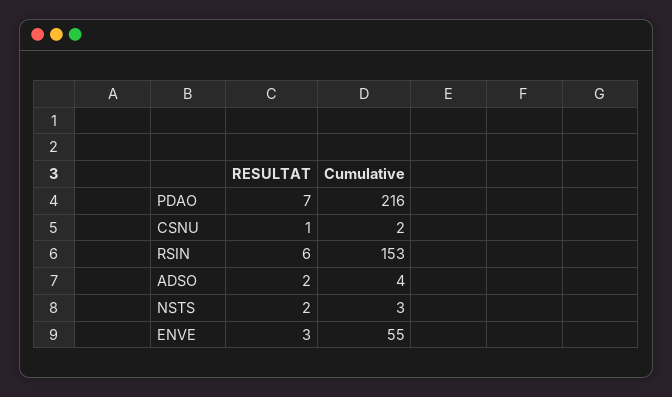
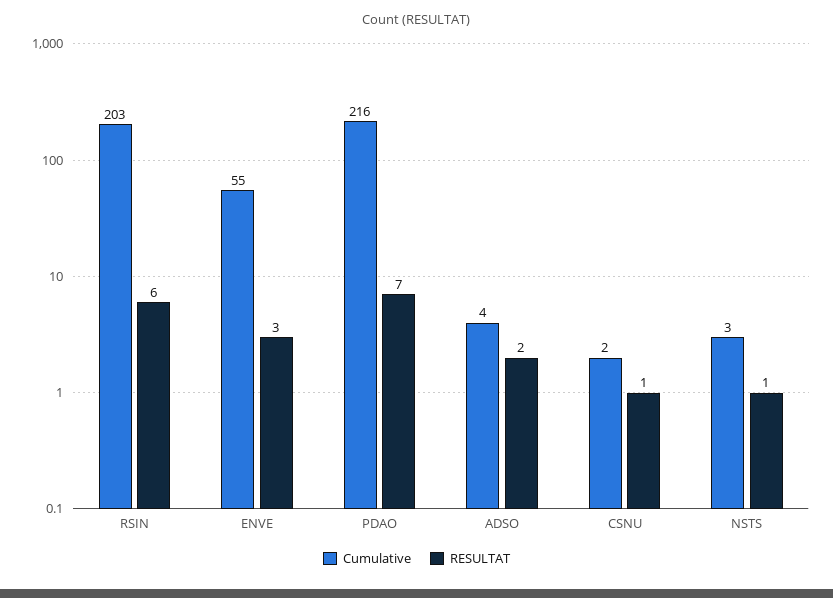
Cumulative, RSIN: 153 -> 203
RESULTAT, NSTS: 2 -> 1

